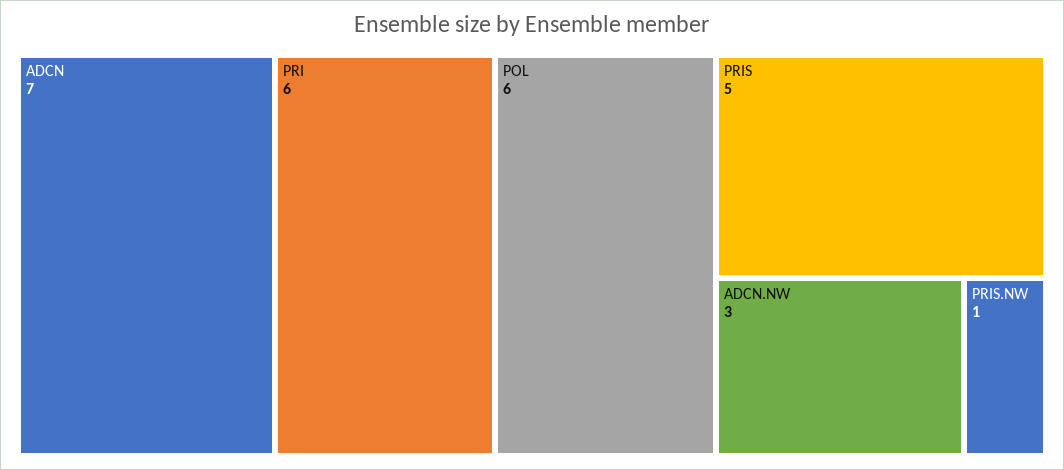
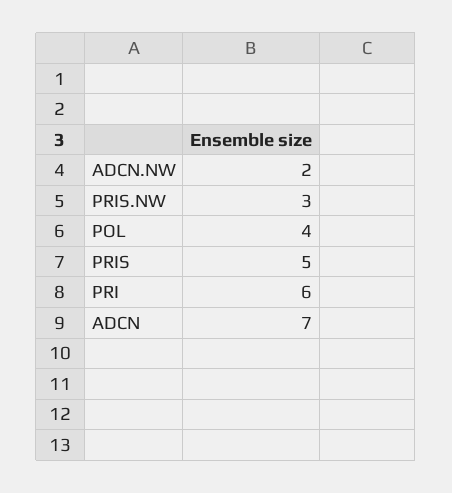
POL: 6 -> 4
ADCN.NW: 3 -> 2
PRIS.NW: 1 -> 3

